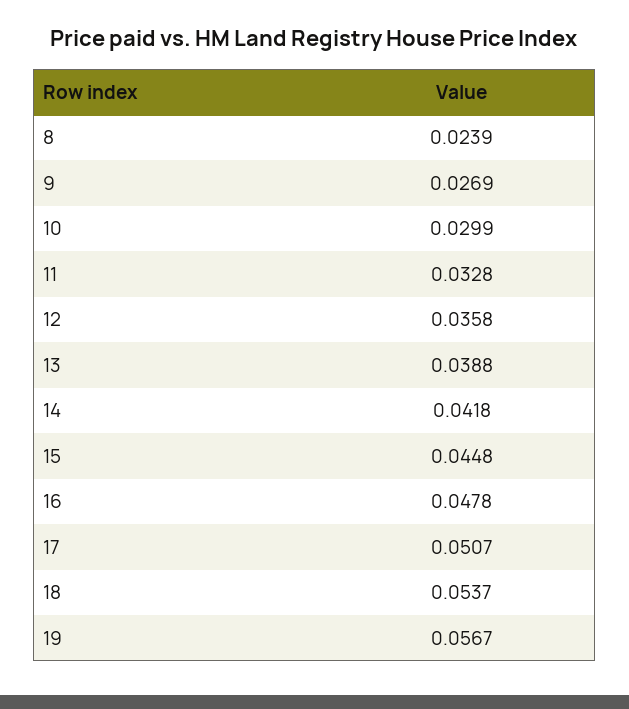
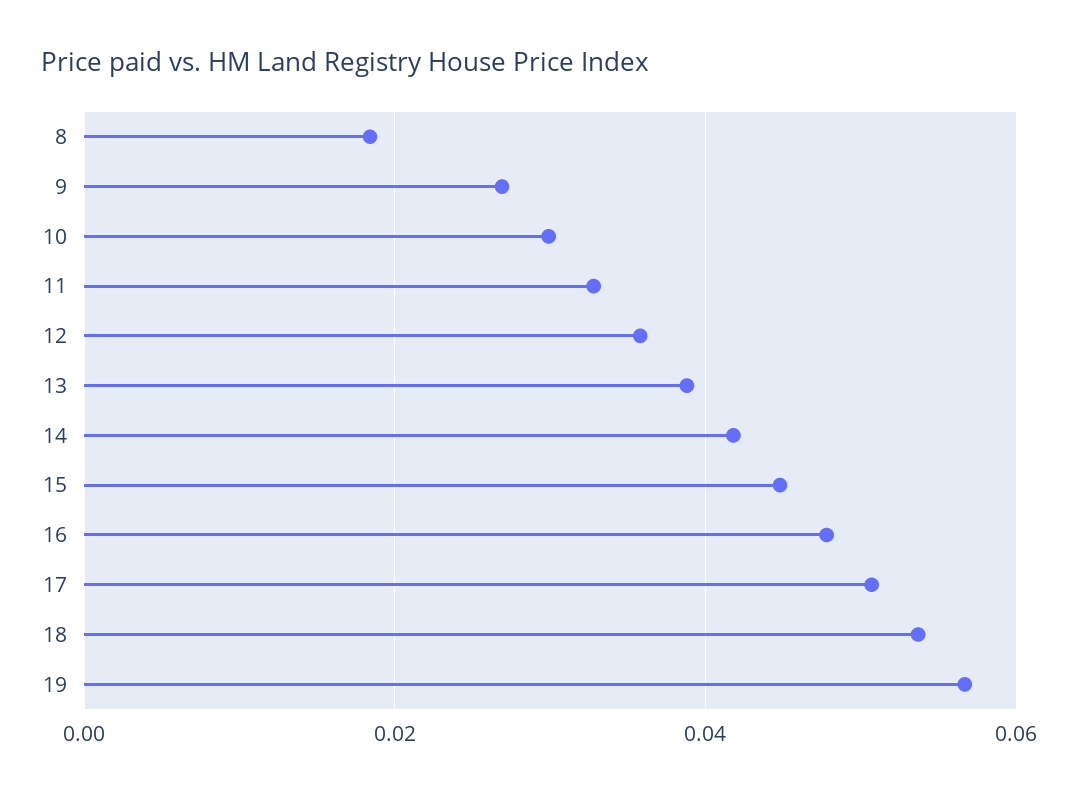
8: 0.0239 -> 0.018

